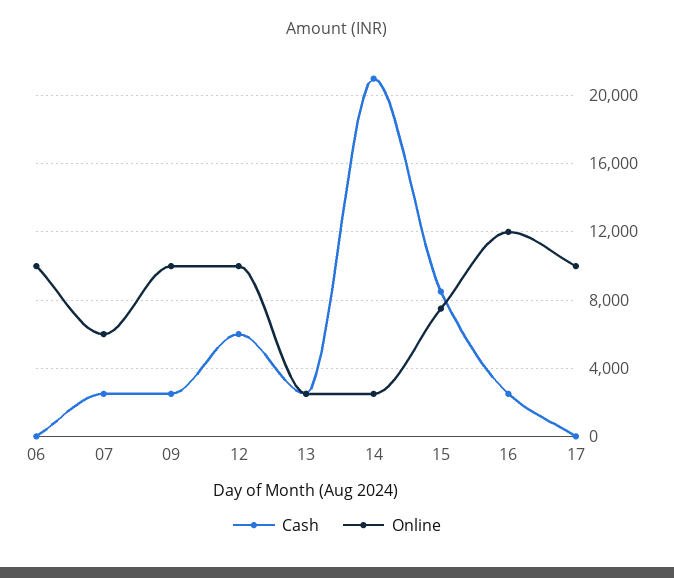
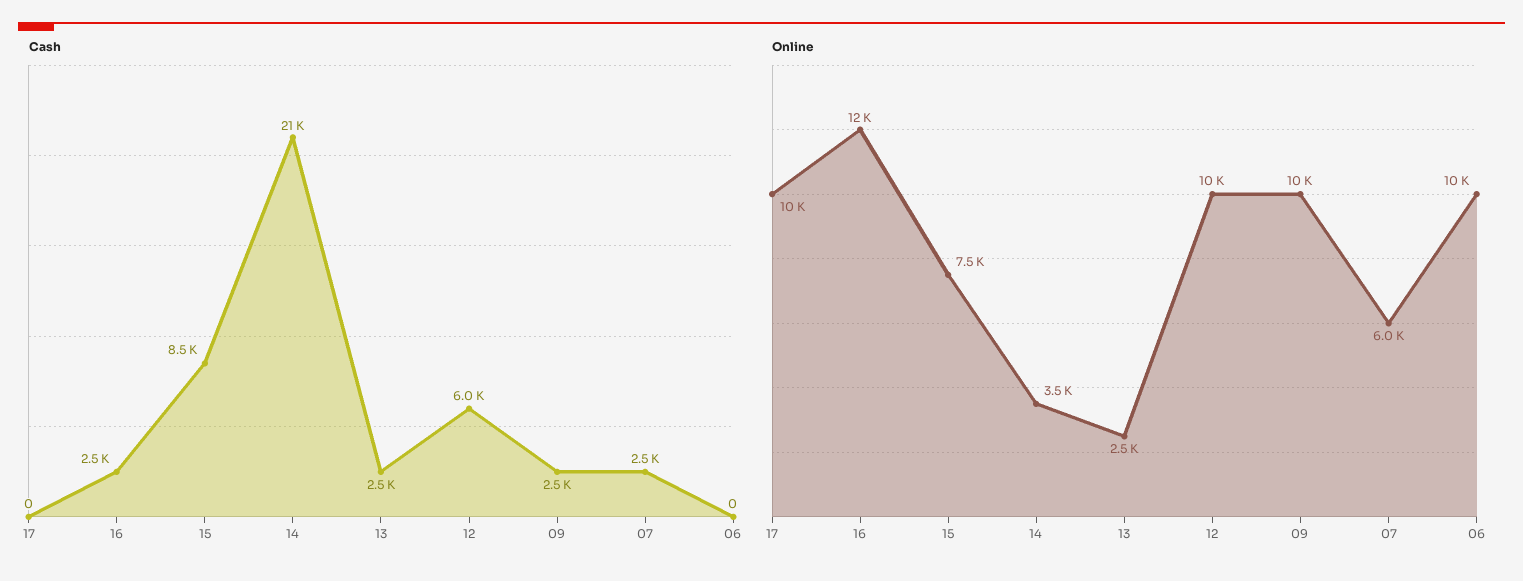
Online, 14: 2500 -> 3500

